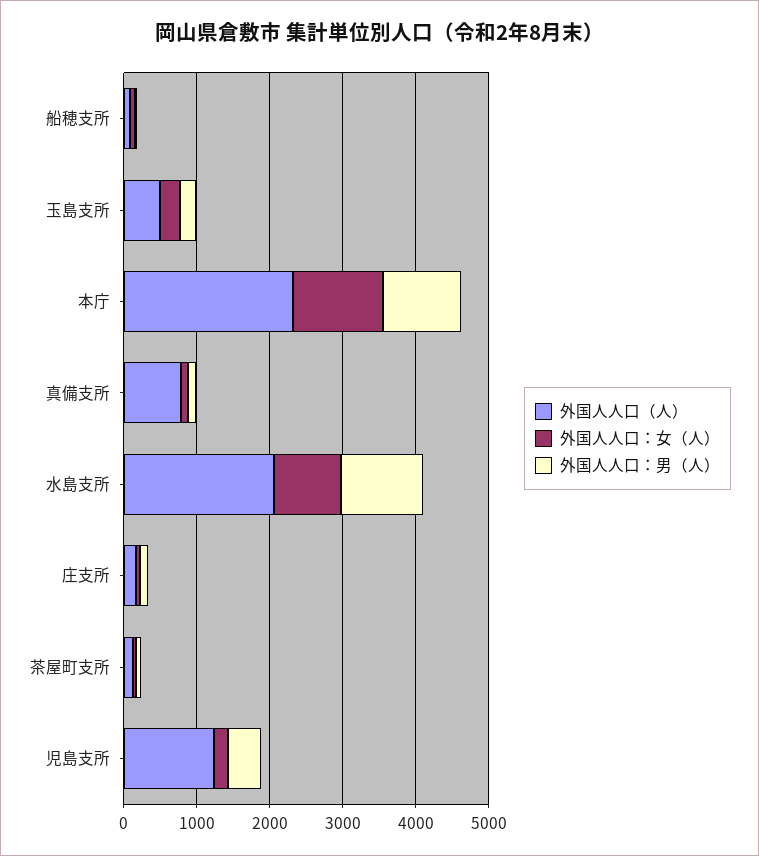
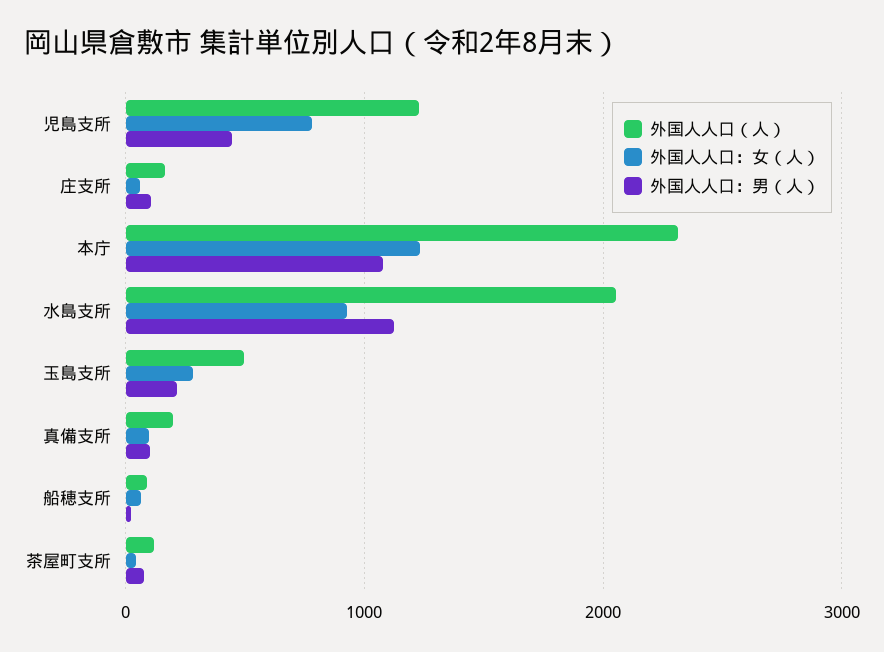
外国人人口（人）, 真備支所: 800 -> 200
外国人人口：女（人）, 児島支所: 200 -> 800

